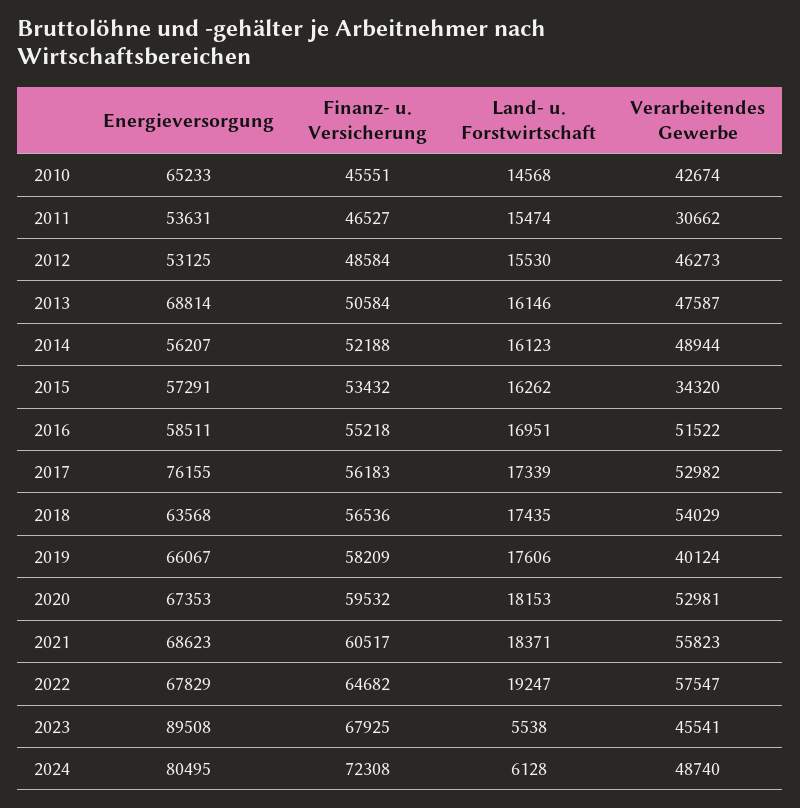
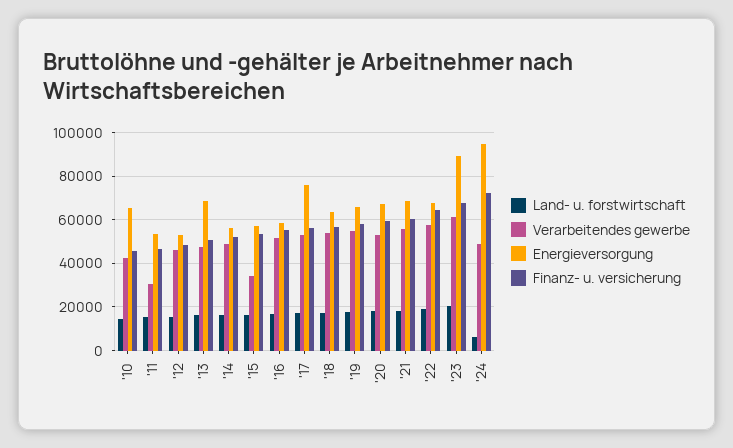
Verarbeitendes Gewerbe, 2019: 40124 -> 55000
Land- u. Forstwirtschaft, 2023: 5538 -> 20000
Verarbeitendes Gewerbe, 2023: 45541 -> 60000
Energieversorgung, 2024: 80495 -> 95000

